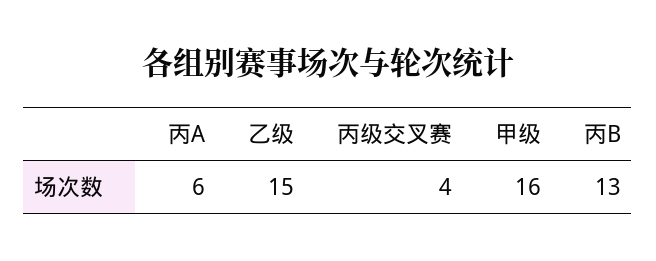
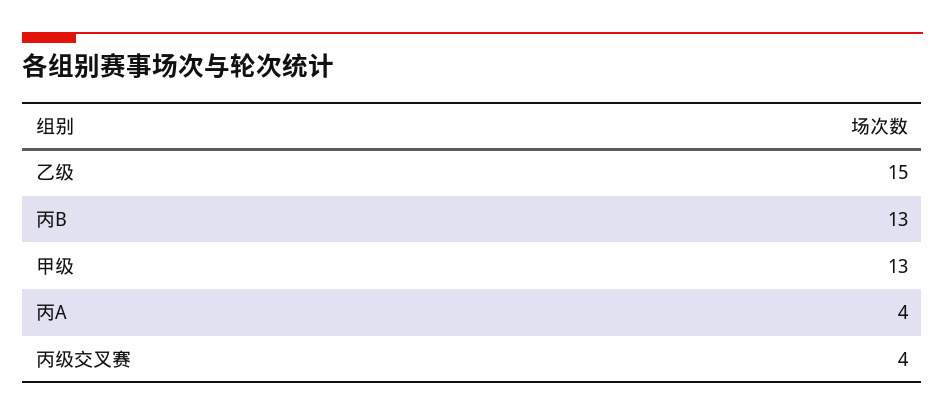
丙A: 6 -> 4
甲级: 16 -> 13

